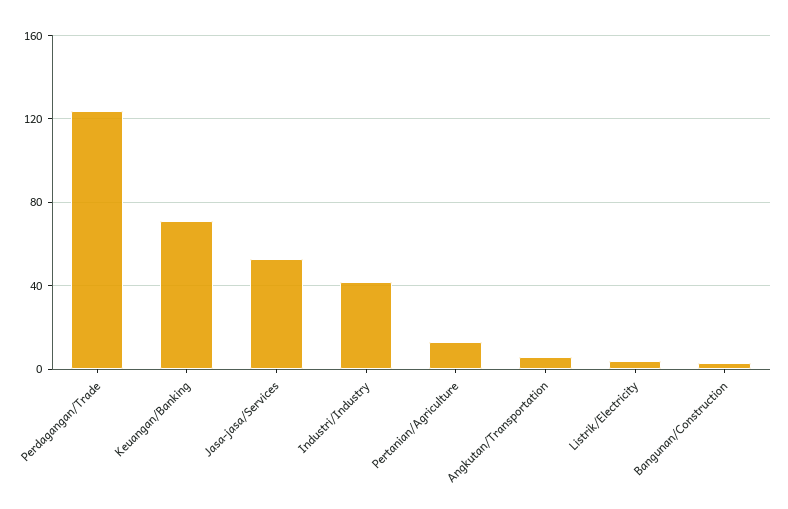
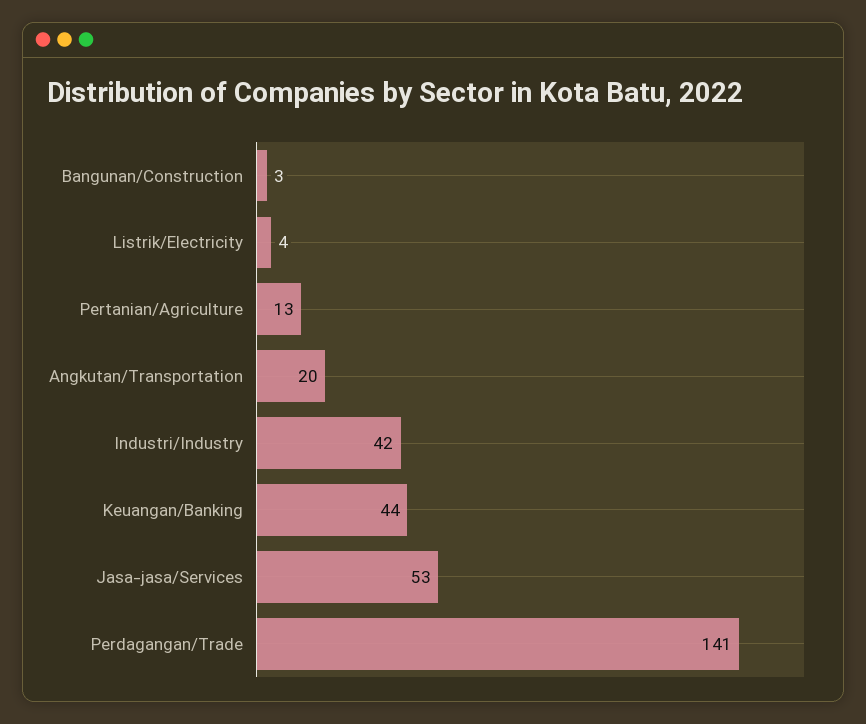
Perdagangan/Trade: 125 -> 141
Keuangan/Banking: 70 -> 44
Angkutan/Transportation: 5 -> 20

